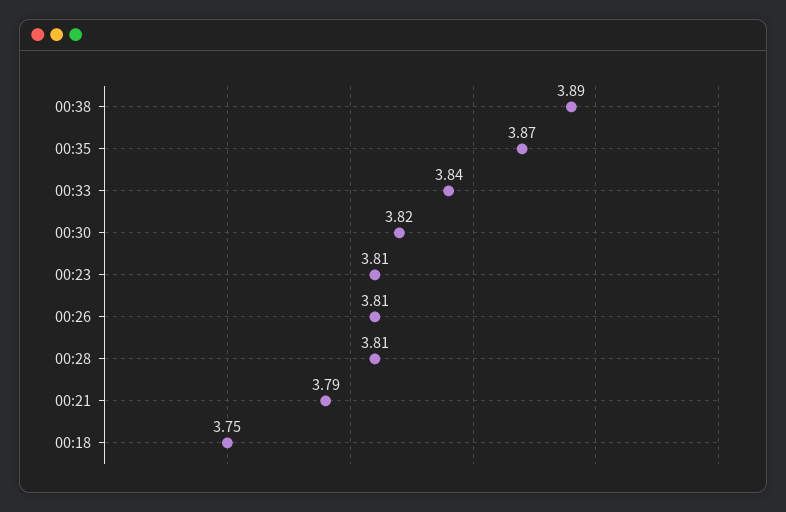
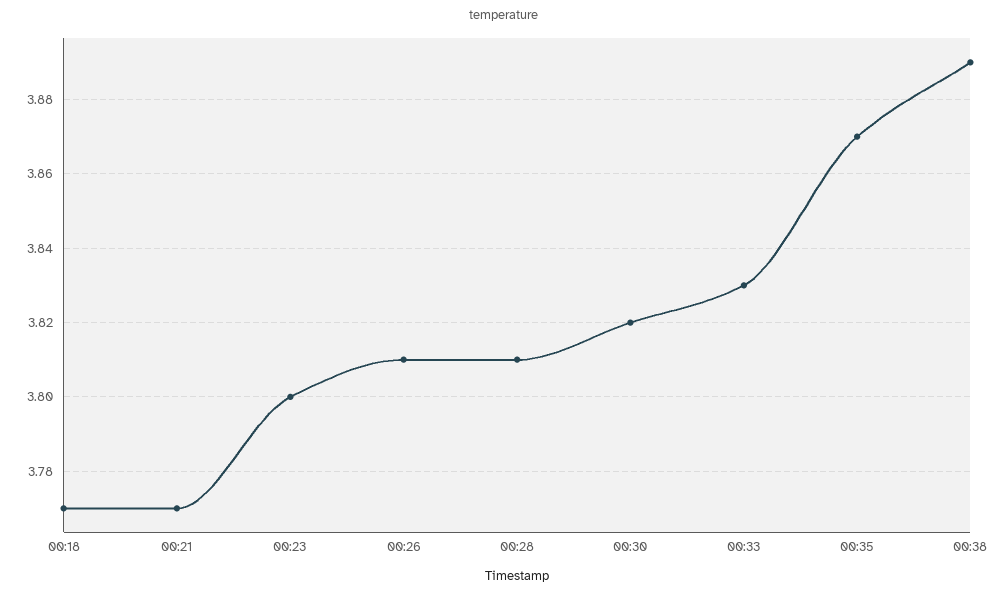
00:33: 3.84 -> 3.83
00:23: 3.81 -> 3.8
00:21: 3.79 -> 3.77
00:18: 3.75 -> 3.77

